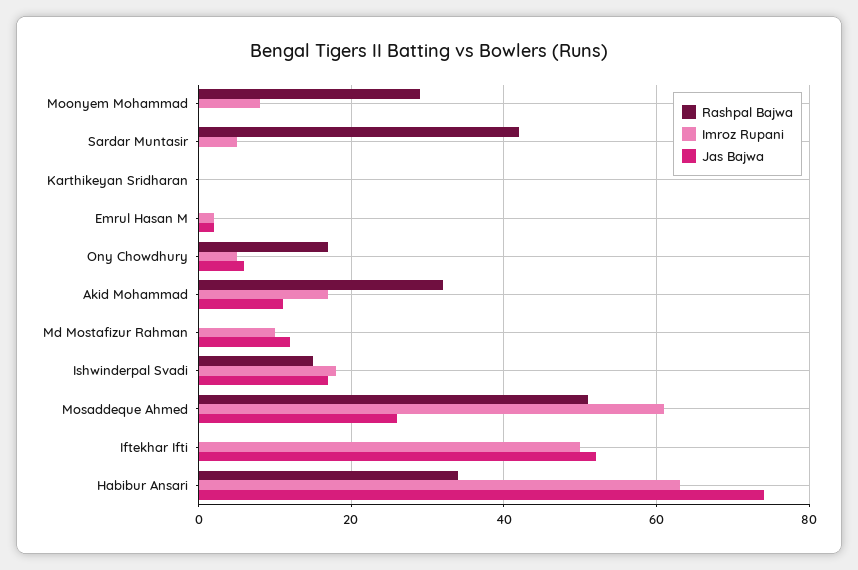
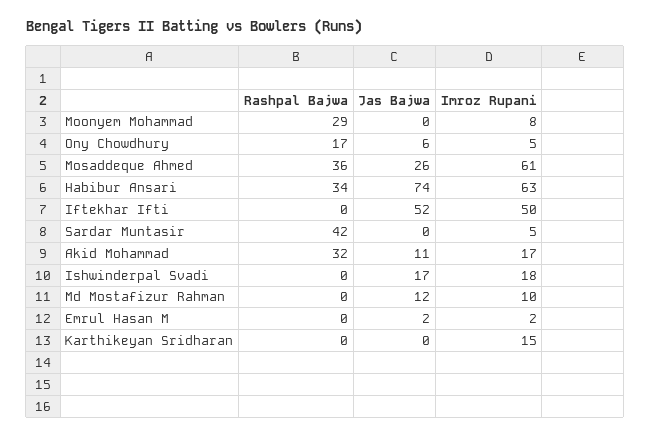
Imroz Rupani, Karthikeyan Sridharan: 0 -> 15
Rashpal Bajwa, Ishwinderpal Svadi: 15 -> 0
Rashpal Bajwa, Mosaddeque Ahmed: 50 -> 36

